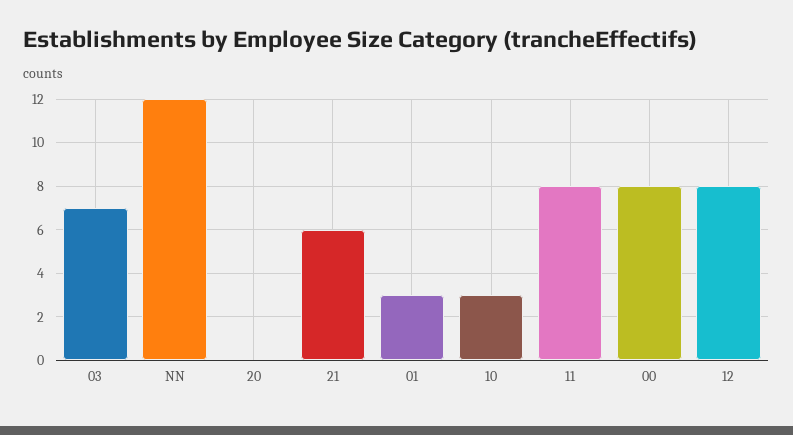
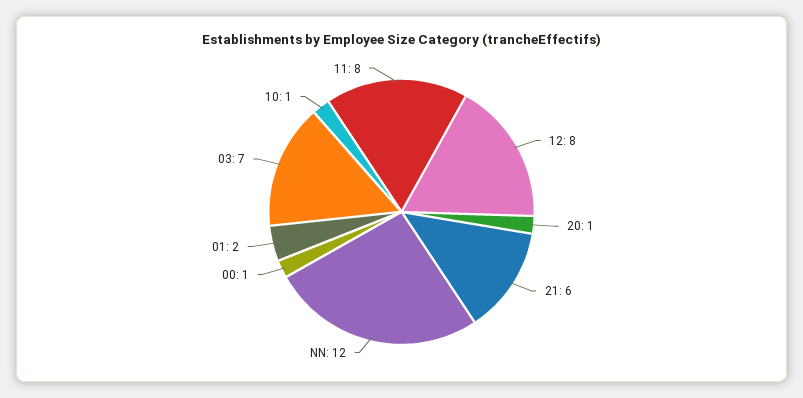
20: 0 -> 1
01: 3 -> 2
10: 3 -> 1
00: 8 -> 1

